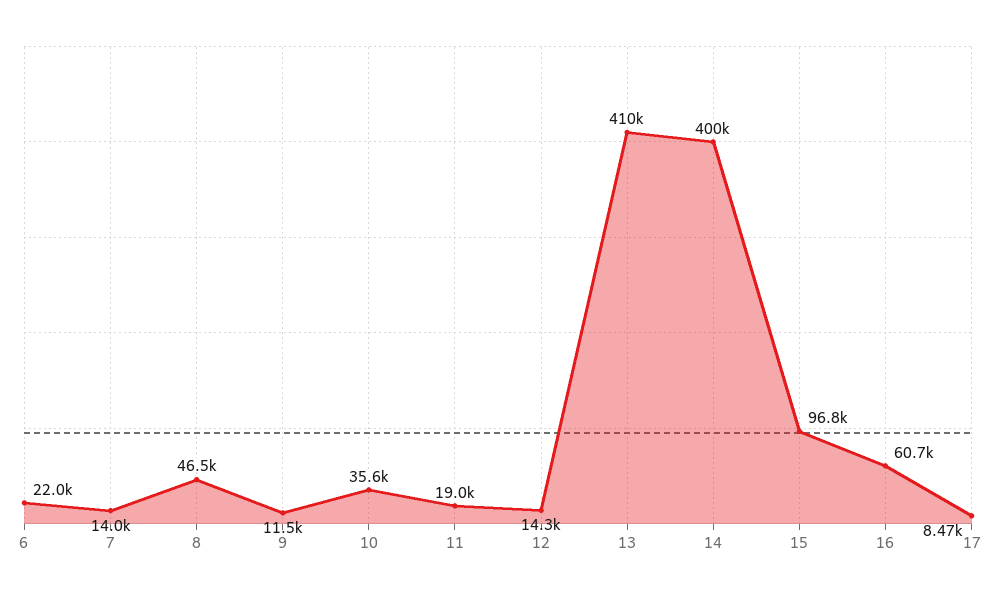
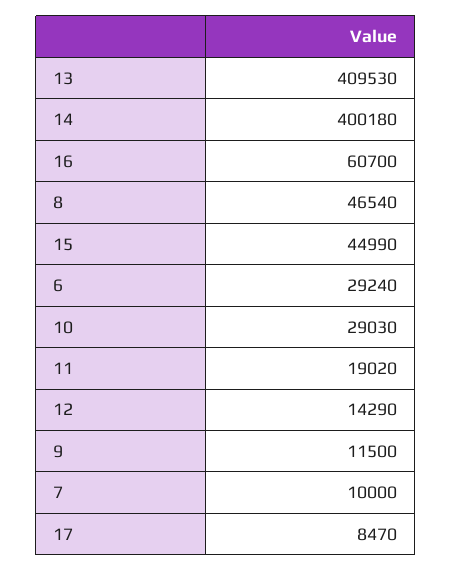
6: 22000 -> 29240
7: 14000 -> 10000
10: 35600 -> 29030
15: 96800 -> 44990

